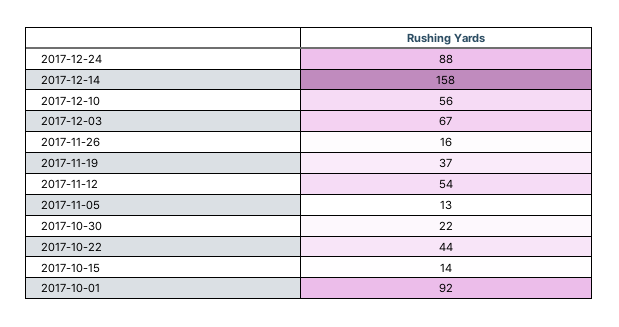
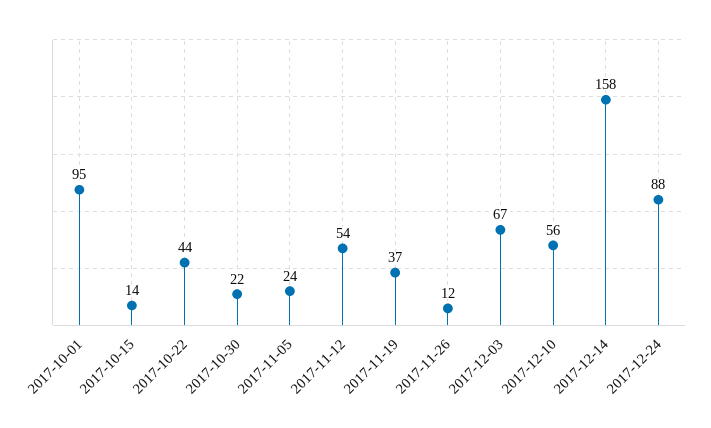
2017-11-26: 16 -> 12
2017-11-05: 13 -> 24
2017-10-01: 92 -> 95

